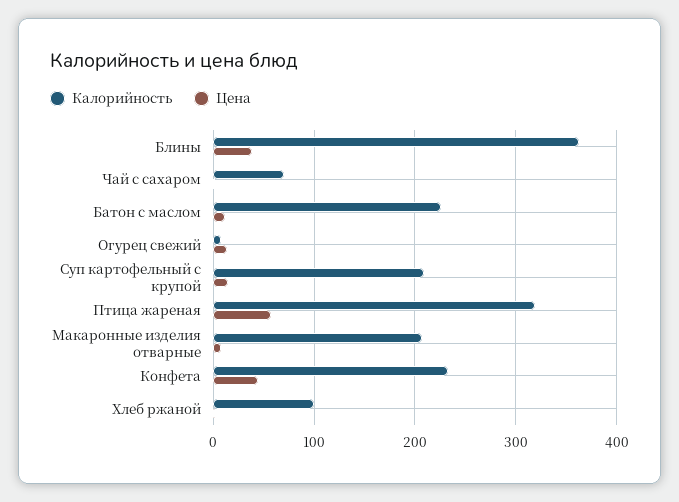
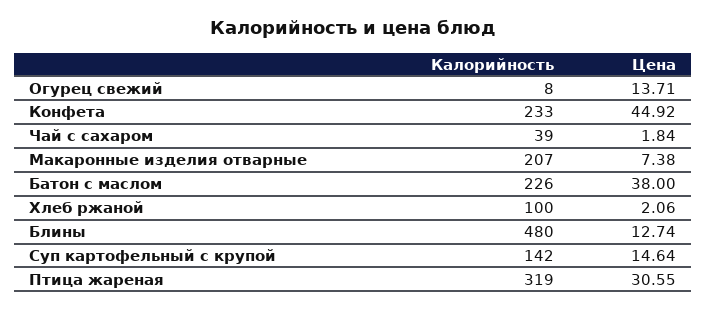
Калорийность, Блины: 360 -> 480
Цена, Блины: 40 -> 12.74
Калорийность, Чай с сахаром: 70 -> 39
Цена, Батон с маслом: 10 -> 38
Калорийность, Суп картофельный с крупой: 210 -> 142
Цена, Птица жареная: 60 -> 30.55

